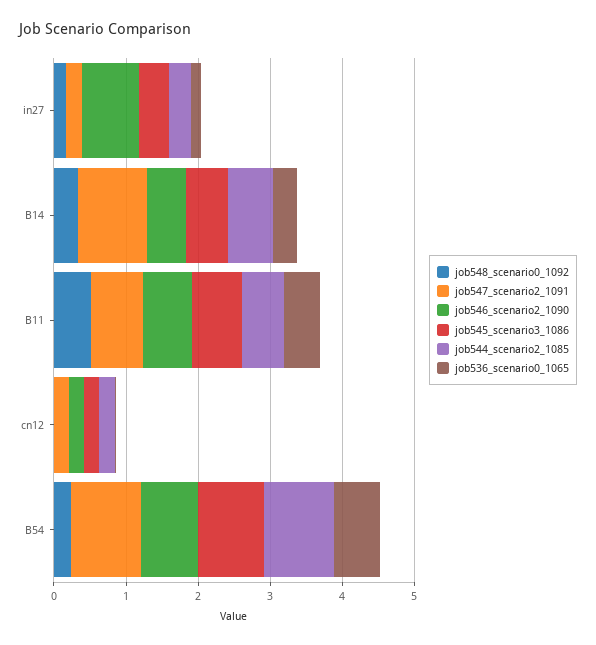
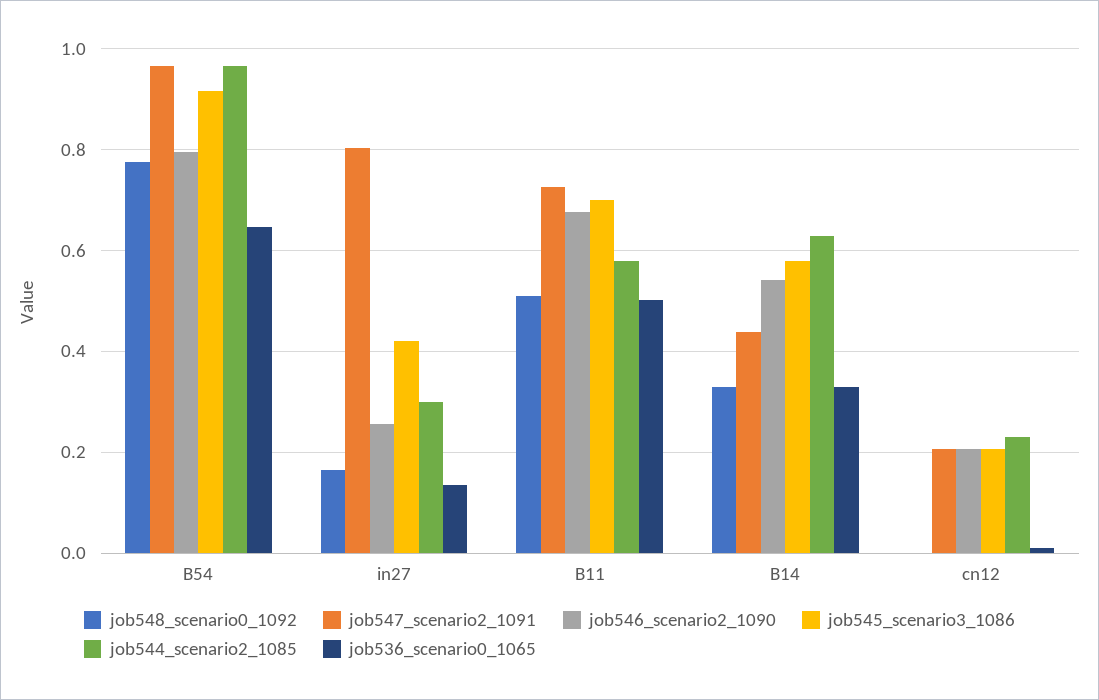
job547_scenario2_1091, in27: 0.2 -> 0.8
job546_scenario2_1090, in27: 0.8 -> 0.26
job547_scenario2_1091, B14: 1 -> 0.44
job548_scenario0_1092, B54: 0.2 -> 0.78

